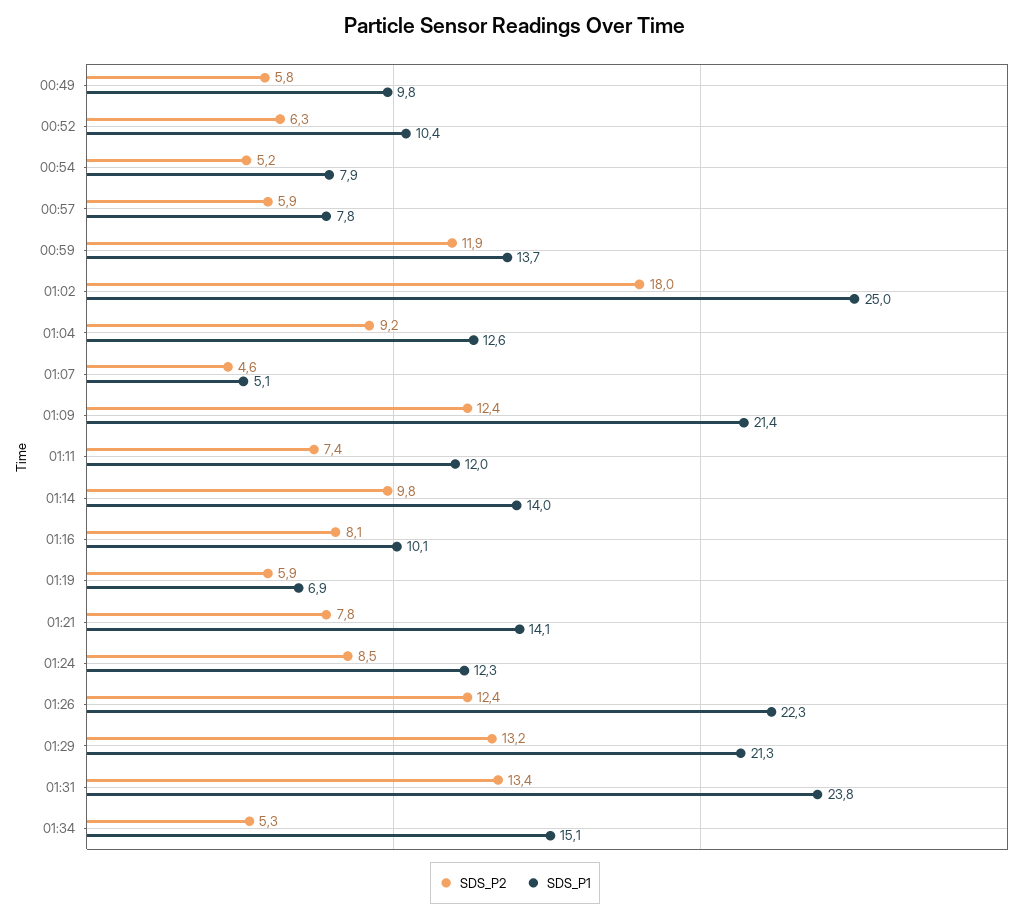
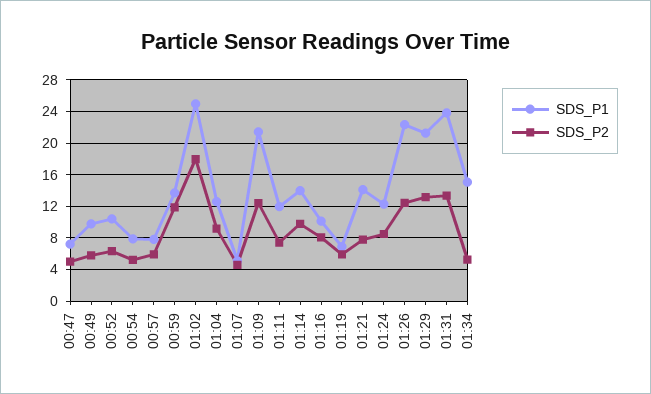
SDS_P1, 00:47: none -> 7
SDS_P2, 00:47: none -> 5

